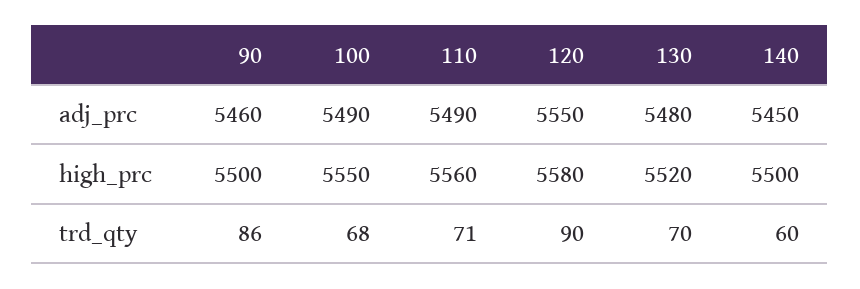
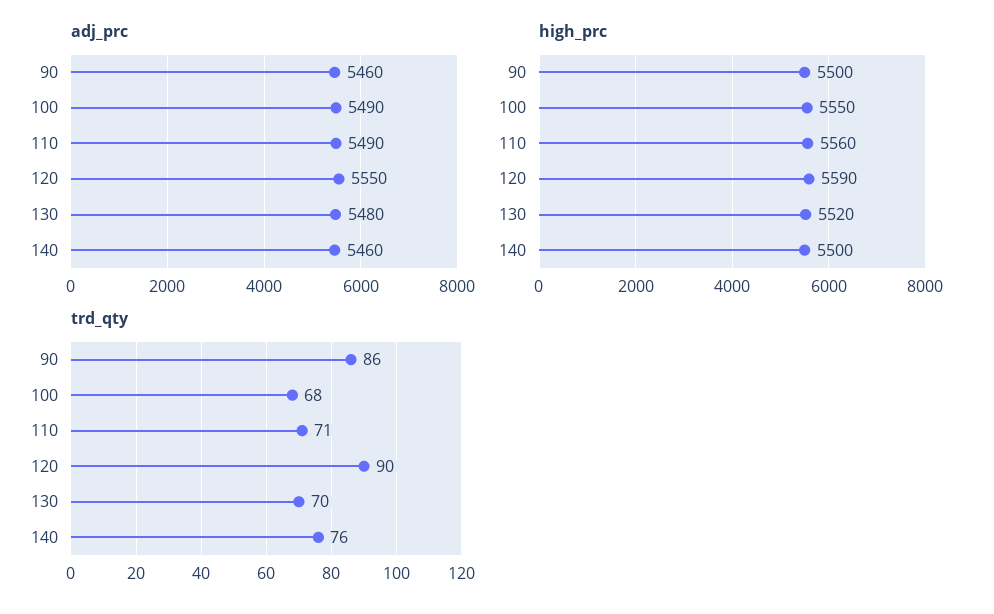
adj_prc, 140: 5450 -> 5460
high_prc, 120: 5580 -> 5590
trd_qty, 140: 60 -> 76

